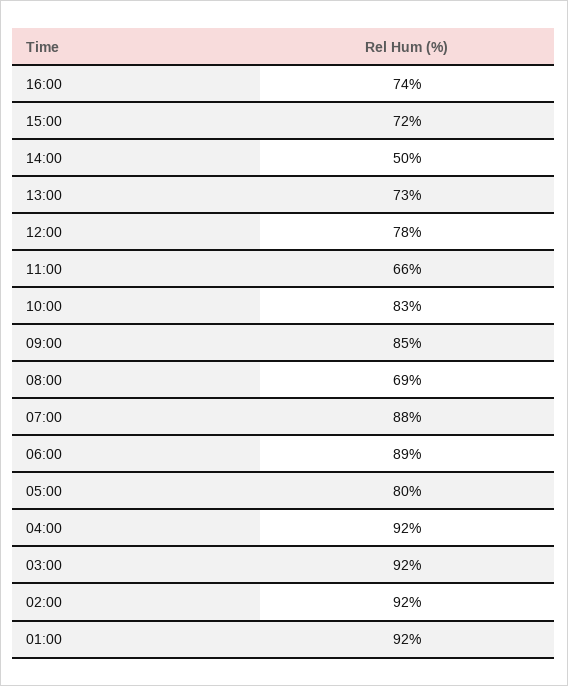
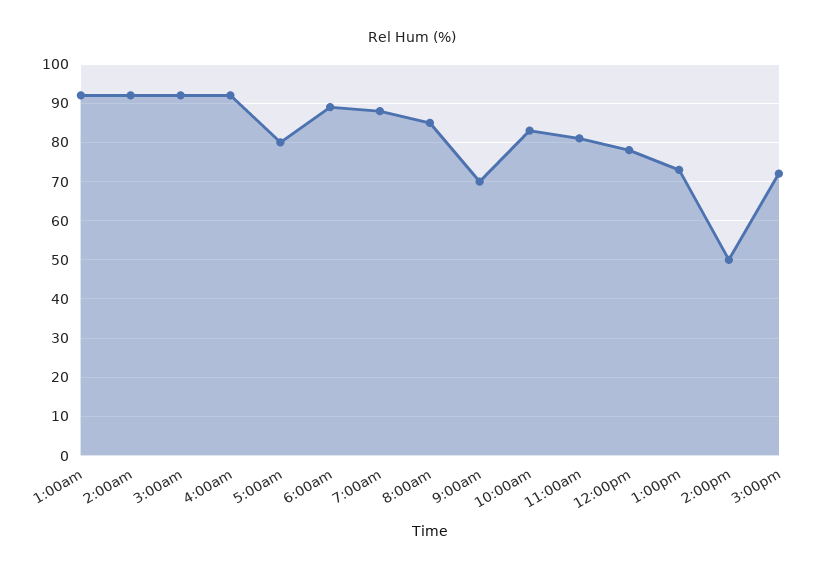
16:00: 74 -> none
11:00: 66 -> 80
09:00: 85 -> 70
08:00: 69 -> 85

